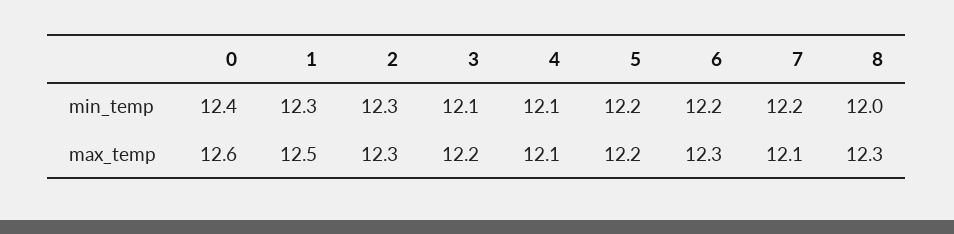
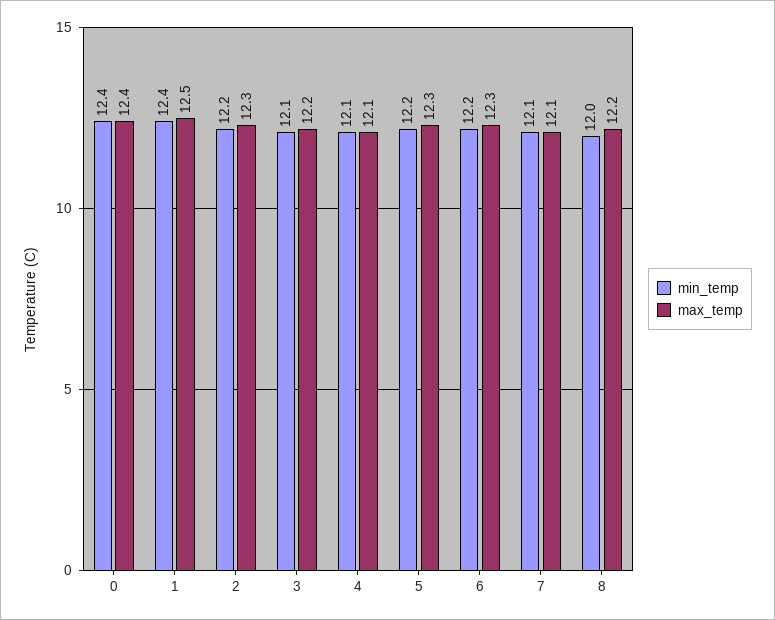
min_temp, 1: 12.3 -> 12.4
min_temp, 2: 12.3 -> 12.2
min_temp, 7: 12.2 -> 12.1
max_temp, 0: 12.6 -> 12.4
max_temp, 5: 12.2 -> 12.3
max_temp, 8: 12.3 -> 12.2

